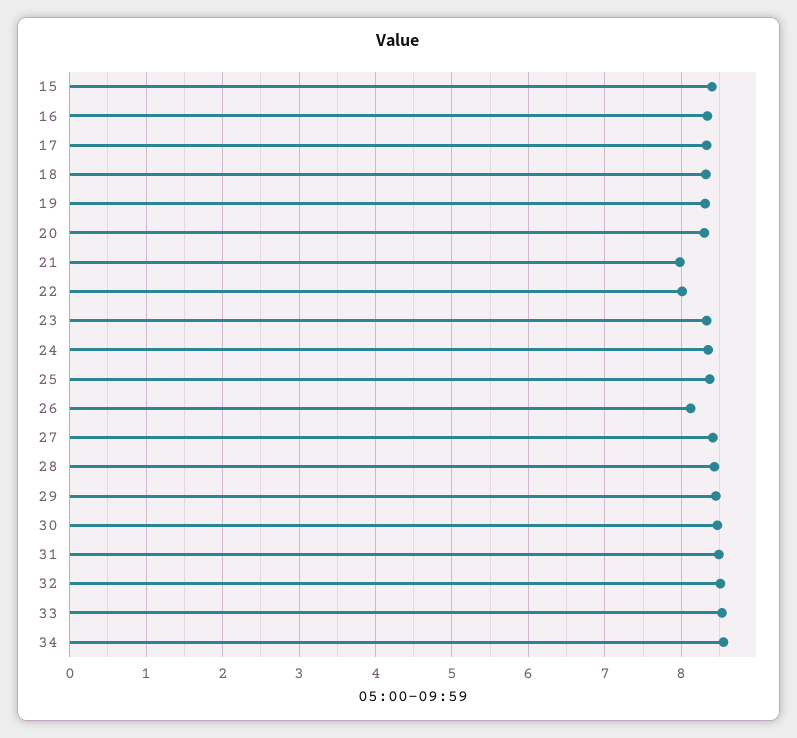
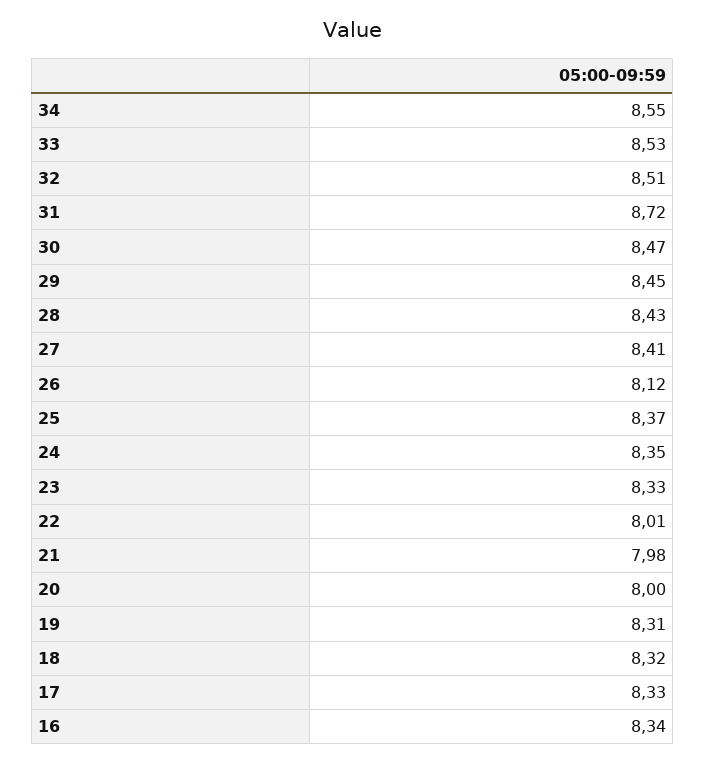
15: 8.4 -> none
20: 8.3 -> 8
31: 8.5 -> 8.72

